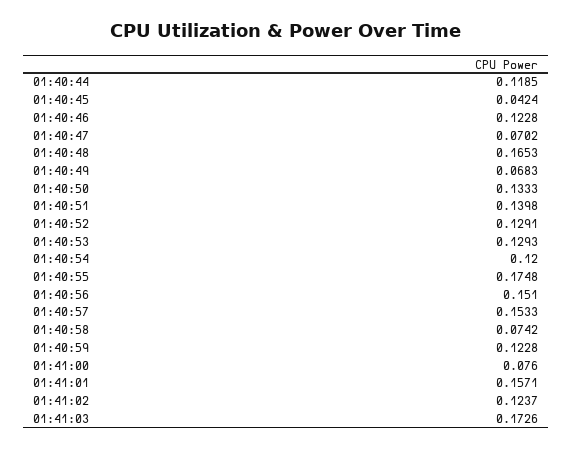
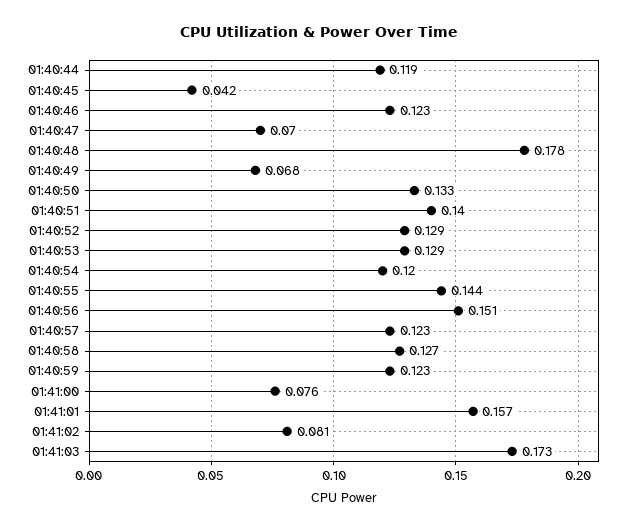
01:40:48: 0.1653 -> 0.178
01:40:55: 0.1748 -> 0.144
01:40:57: 0.1533 -> 0.123
01:40:58: 0.0742 -> 0.127
01:41:02: 0.1237 -> 0.081

